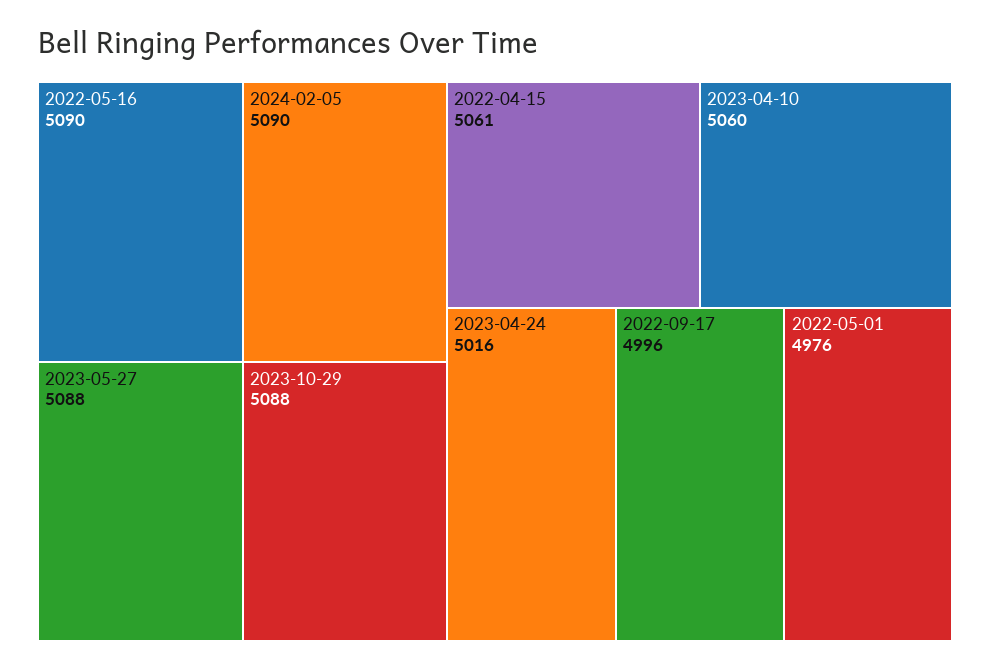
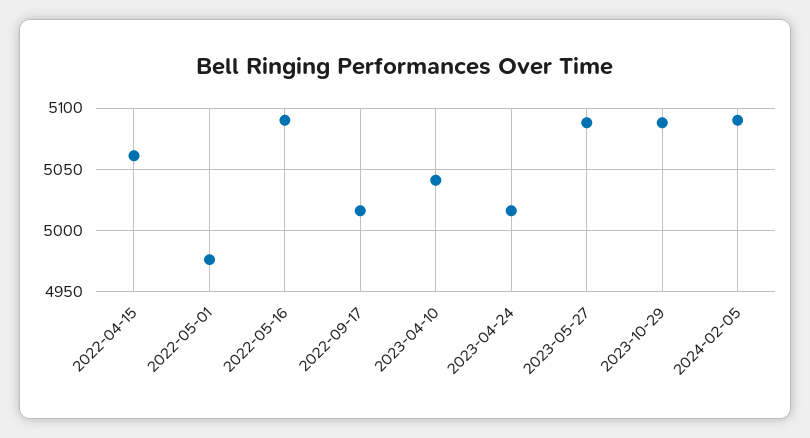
2023-04-10: 5060 -> 5040
2022-09-17: 4996 -> 5015

